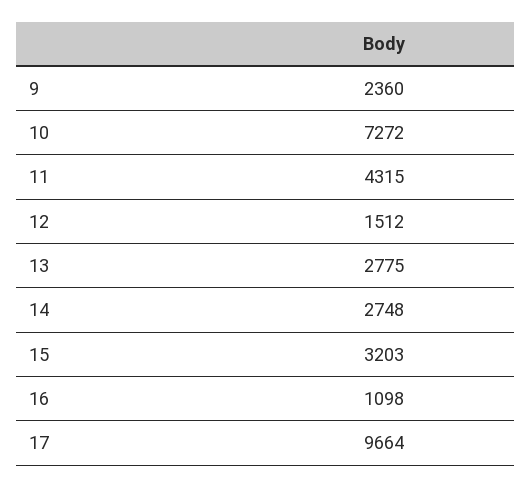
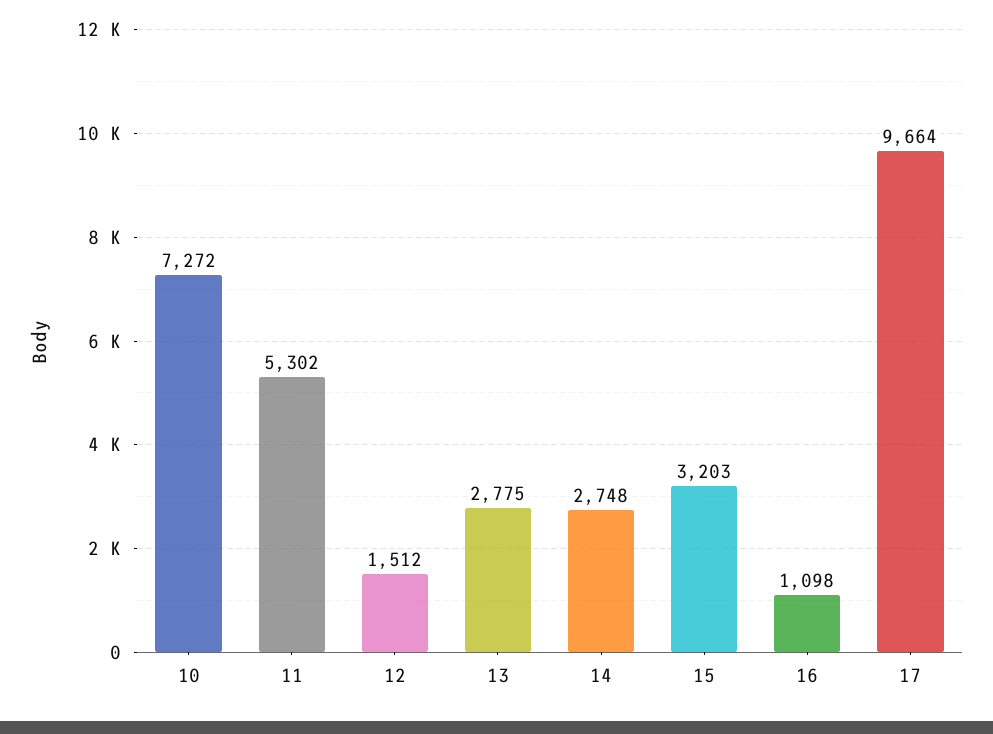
9: 2360 -> none
11: 4315 -> 5302

